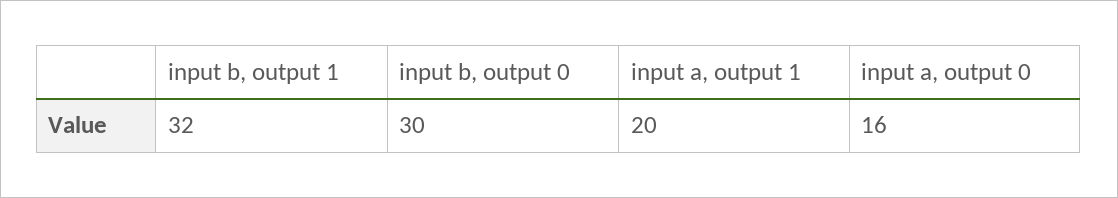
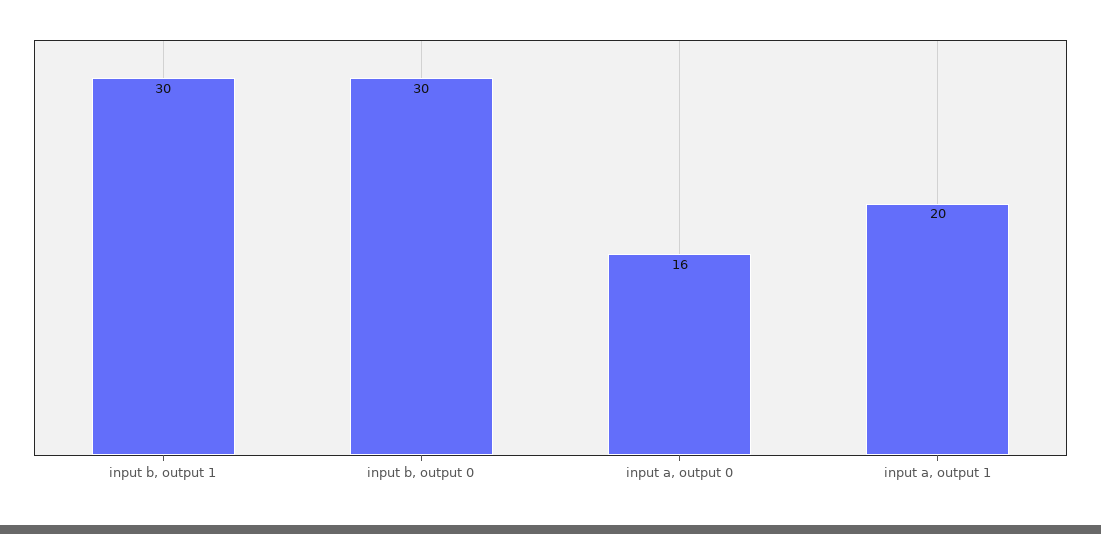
input b, output 1: 32 -> 30

